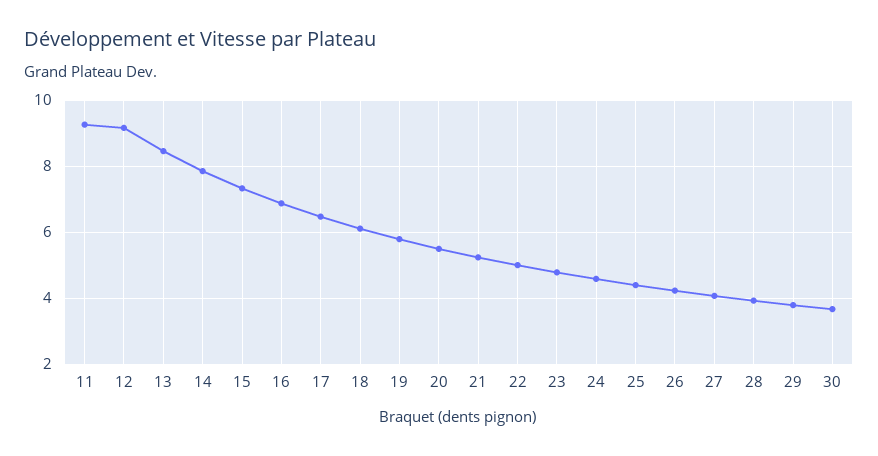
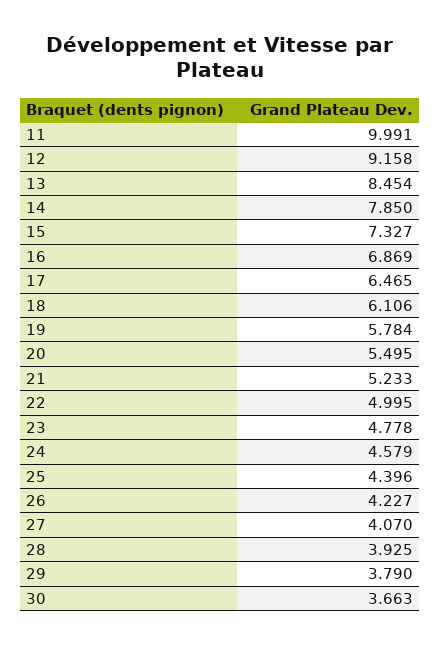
11: 9.2 -> 9.991

